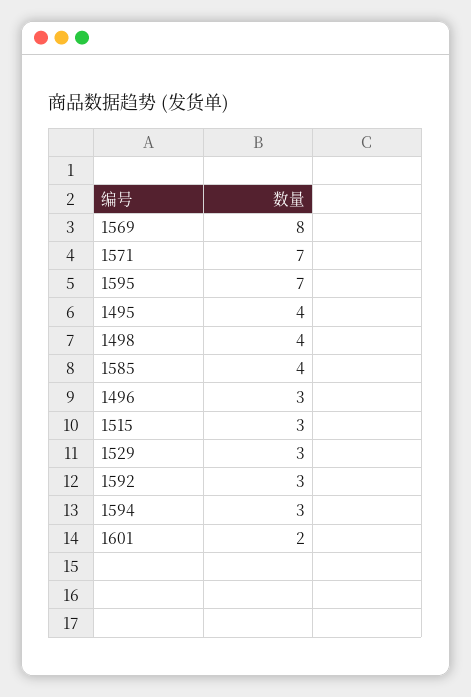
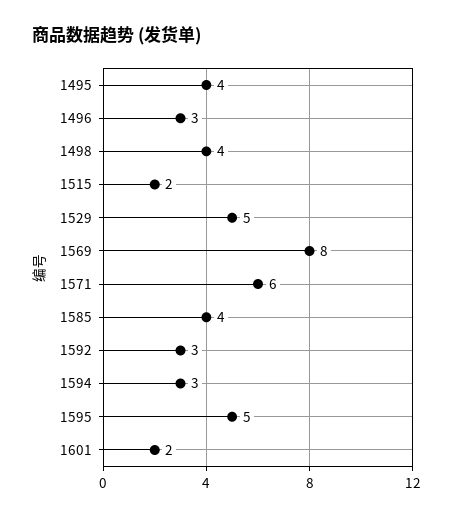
1571: 7 -> 6
1595: 7 -> 5
1515: 3 -> 2
1529: 3 -> 5

